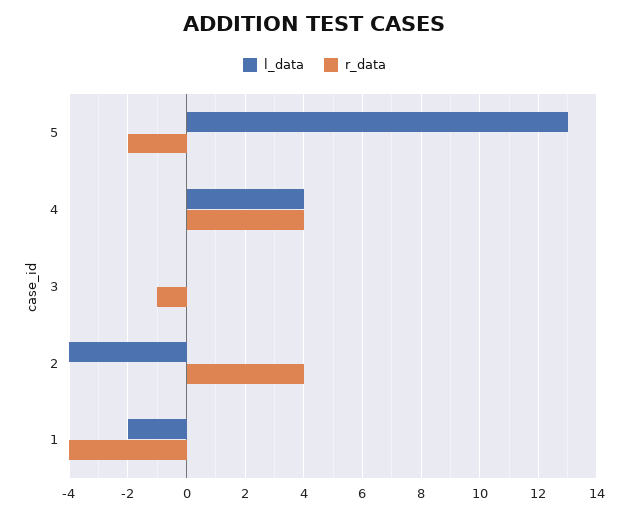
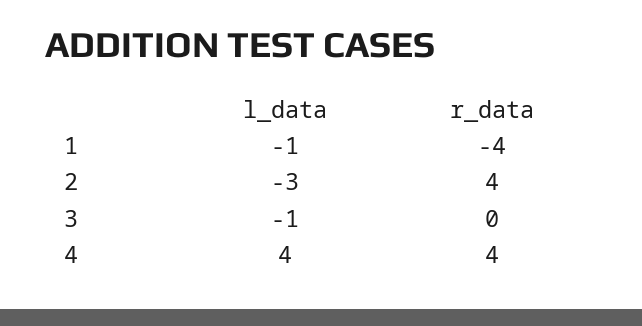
l_data, 5: 13 -> none
r_data, 5: -2 -> none
l_data, 3: 0 -> -1
r_data, 3: -1 -> 0
l_data, 2: -4 -> -3
l_data, 1: -2 -> -1

